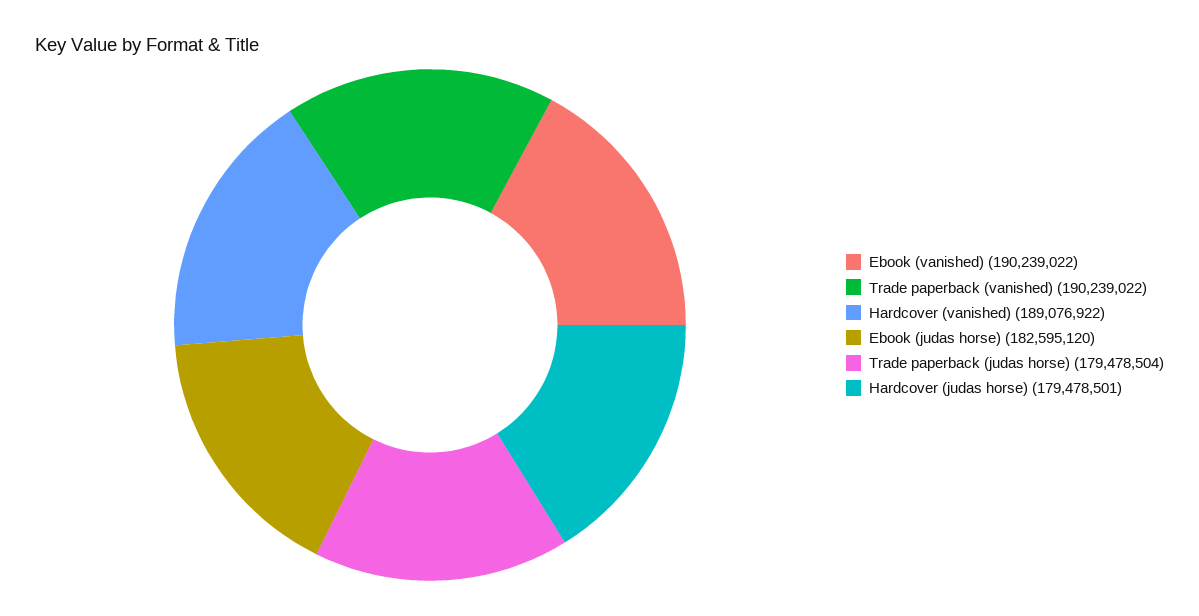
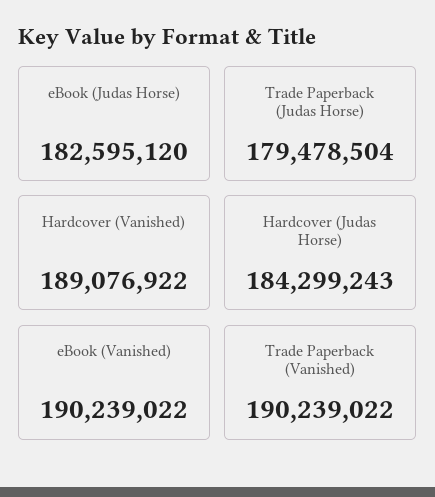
Hardcover (judas horse): 179478501 -> 184299243

